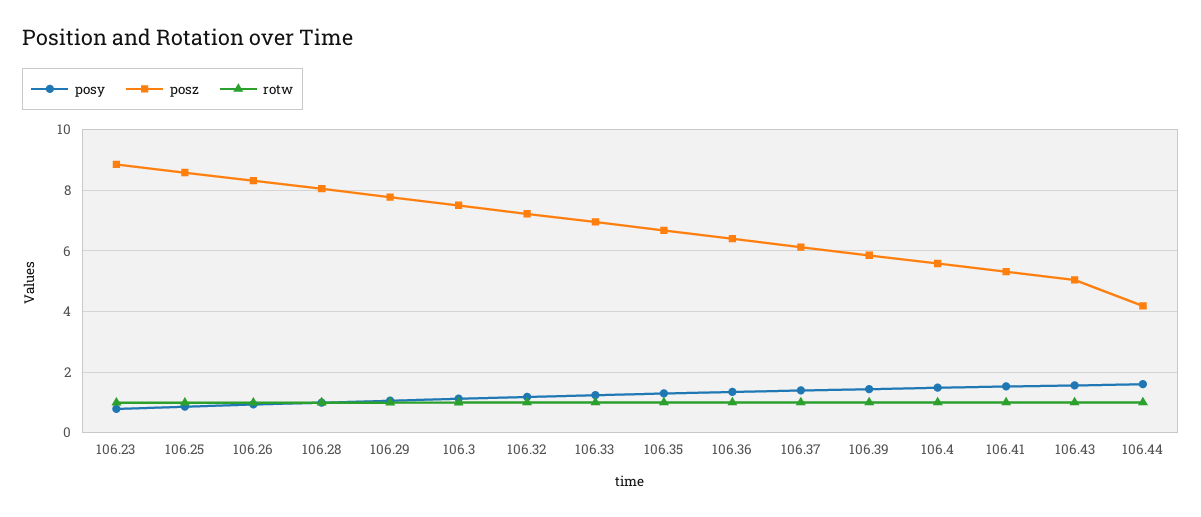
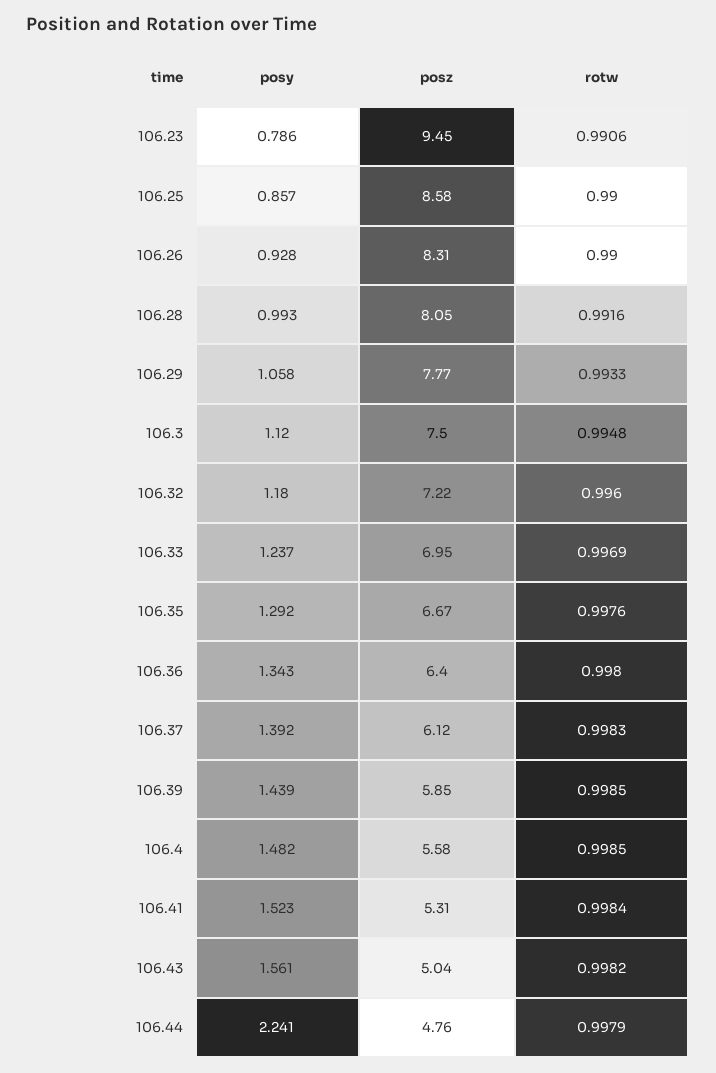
posz, 106.23: 8.8 -> 9.45
posy, 106.44: 1.6 -> 2.241
posz, 106.44: 4.2 -> 4.76

